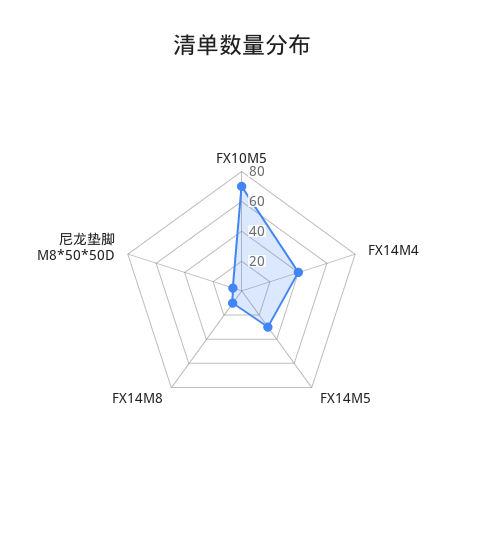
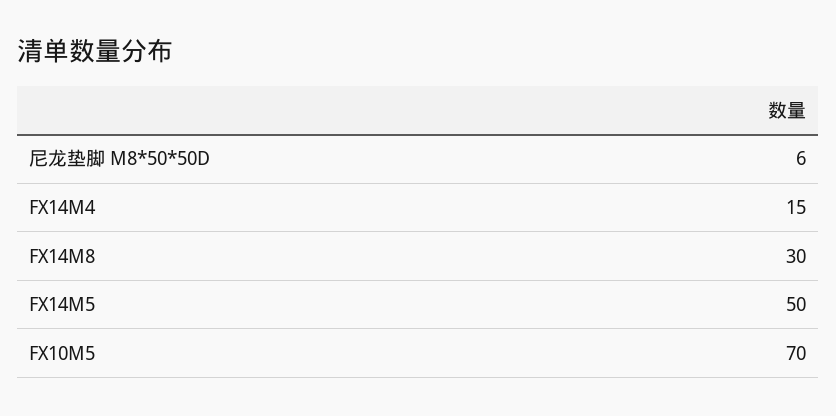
FX14M4: 40 -> 15
FX14M5: 30 -> 50
FX14M8: 10 -> 30

